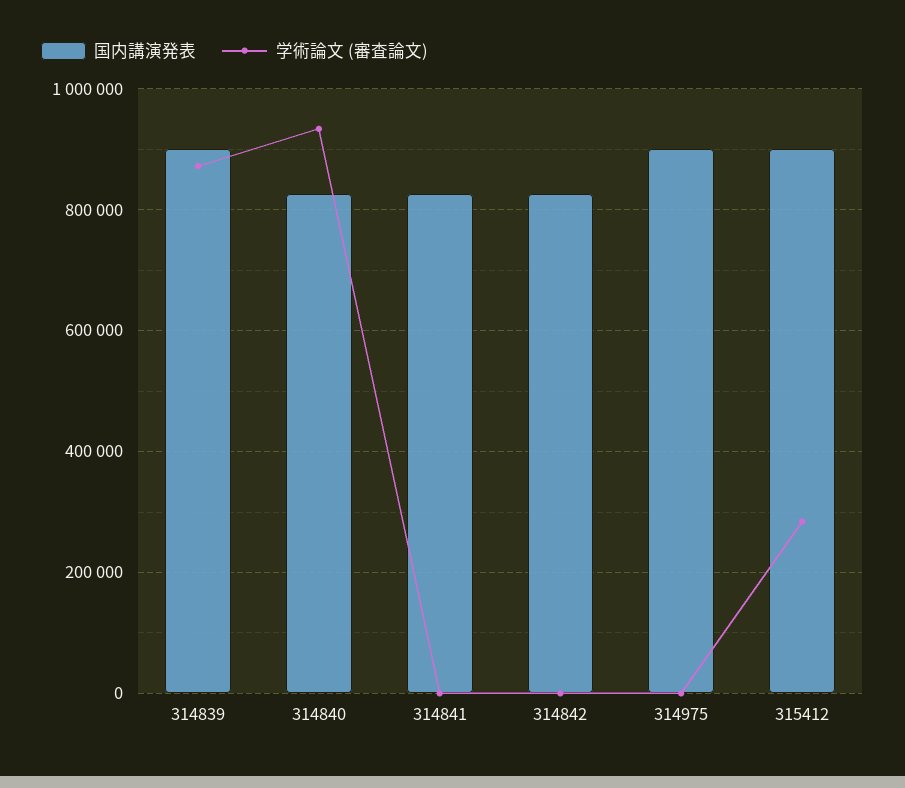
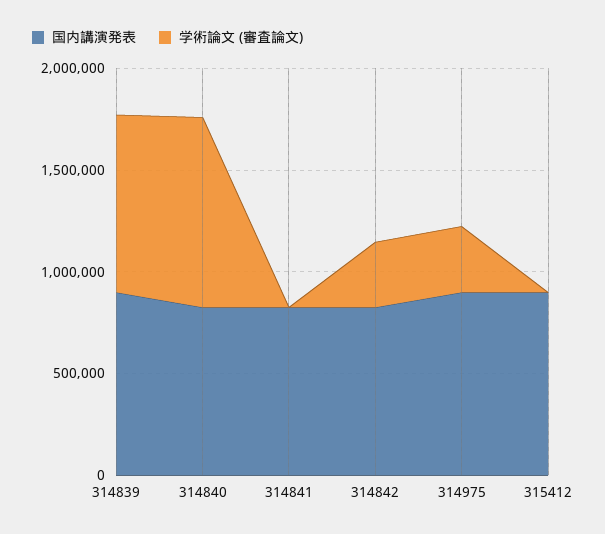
学術論文 (審査論文), 314842: 0 -> 300000
学術論文 (審査論文), 314975: 0 -> 300000
学術論文 (審査論文), 315412: 280000 -> 0

